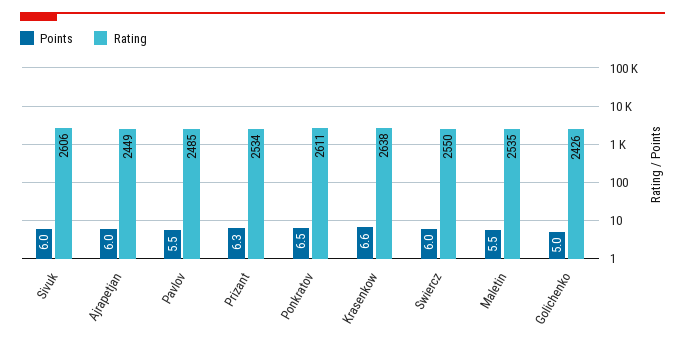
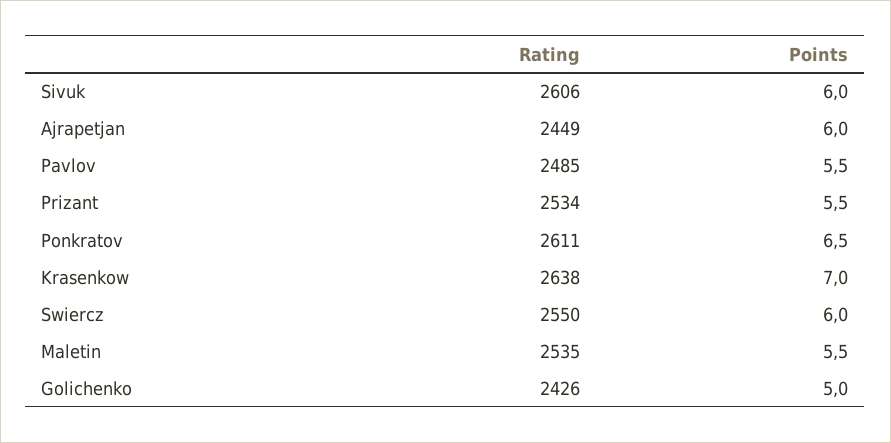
Points, Prizant: 6.3 -> 5.5
Points, Krasenkow: 6.6 -> 7

